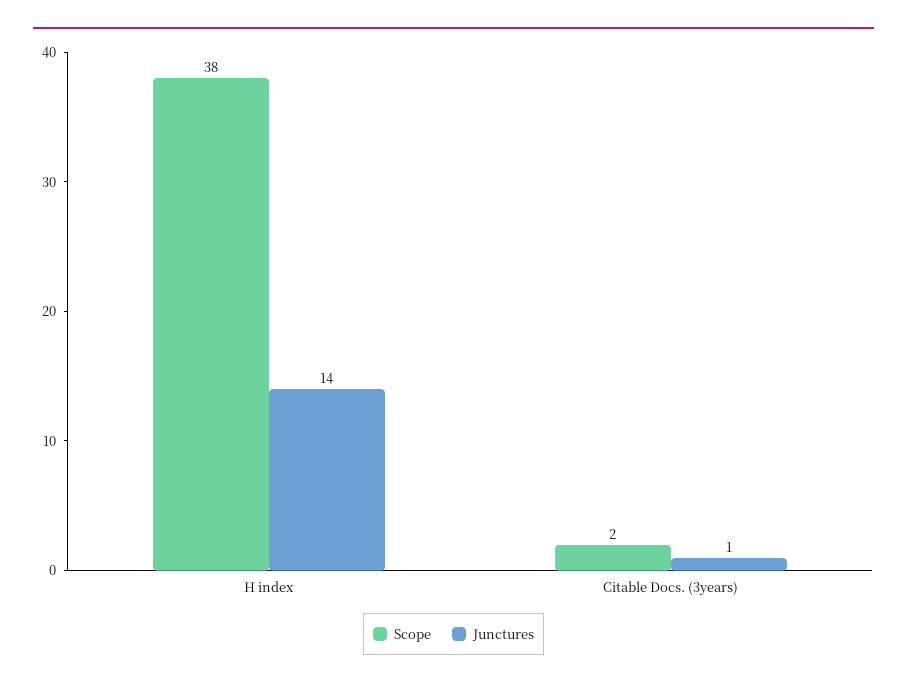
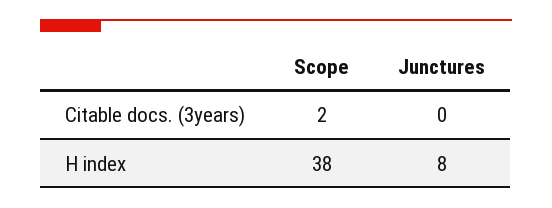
Junctures, H index: 14 -> 8
Junctures, Citable Docs. (3years): 1 -> 0

